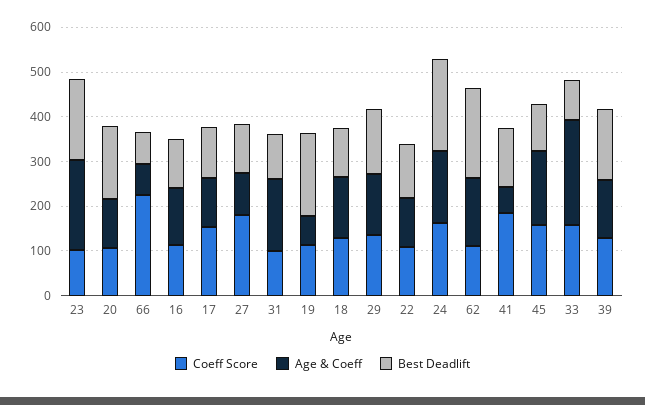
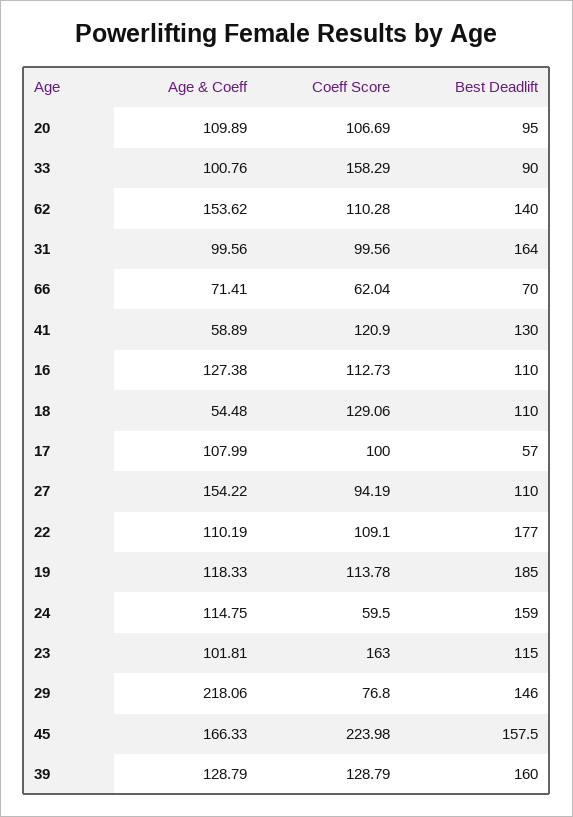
Coeff Score, 23: 100 -> 163
Age & Coeff, 23: 200 -> 101.81
Best Deadlift, 23: 180 -> 115
Best Deadlift, 20: 160 -> 95
Coeff Score, 66: 220 -> 62.04
Coeff Score, 17: 160 -> 100
Best Deadlift, 17: 120 -> 57
Coeff Score, 27: 180 -> 94.19
Age & Coeff, 27: 100 -> 154.22
Age & Coeff, 31: 160 -> 99.56
Best Deadlift, 31: 100 -> 164
Age & Coeff, 19: 60 -> 118.33
Age & Coeff, 18: 140 -> 54.48
Coeff Score, 29: 140 -> 76.8
Age & Coeff, 29: 140 -> 218.06
Best Deadlift, 22: 120 -> 177
Coeff Score, 24: 160 -> 59.5
Age & Coeff, 24: 160 -> 114.75
Best Deadlift, 24: 200 -> 159
Best Deadlift, 62: 200 -> 140
Coeff Score, 41: 180 -> 120.9
Coeff Score, 45: 160 -> 223.98
Best Deadlift, 45: 100 -> 157.5
Age & Coeff, 33: 240 -> 100.76

